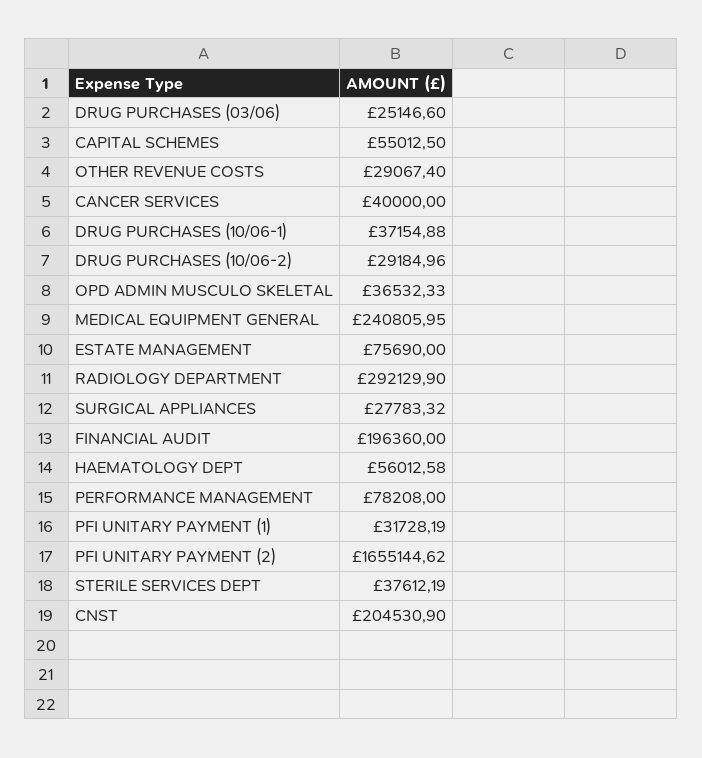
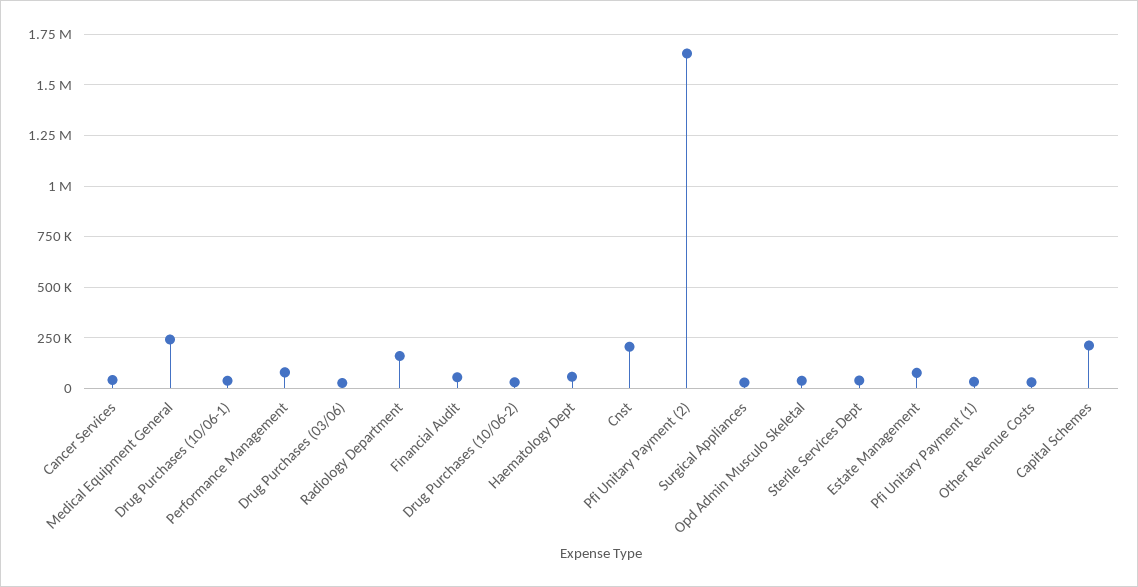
CAPITAL SCHEMES: 55012.5 -> 200000
RADIOLOGY DEPARTMENT: 292129.9 -> 150000
FINANCIAL AUDIT: 196360 -> 50000

